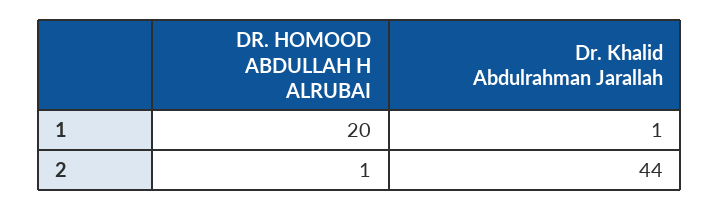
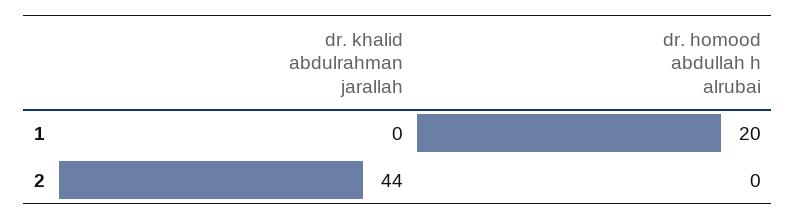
Dr. Khalid Abdulrahman Jarallah, 1: 1 -> 0
DR. HOMOOD ABDULLAH H ALRUBAI, 2: 1 -> 0

